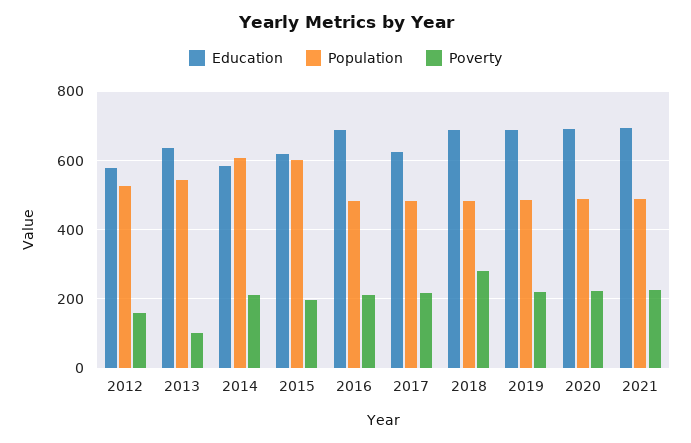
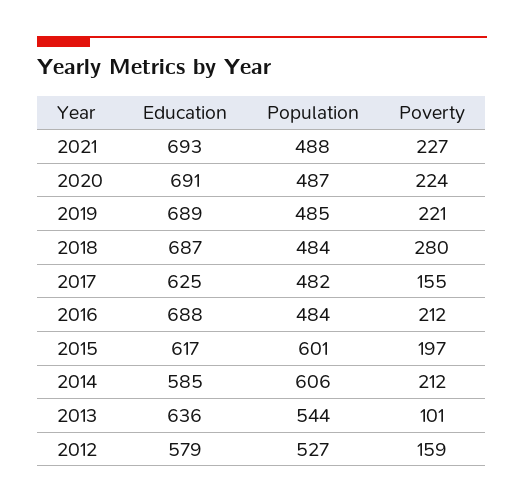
Poverty, 2017: 220 -> 155

